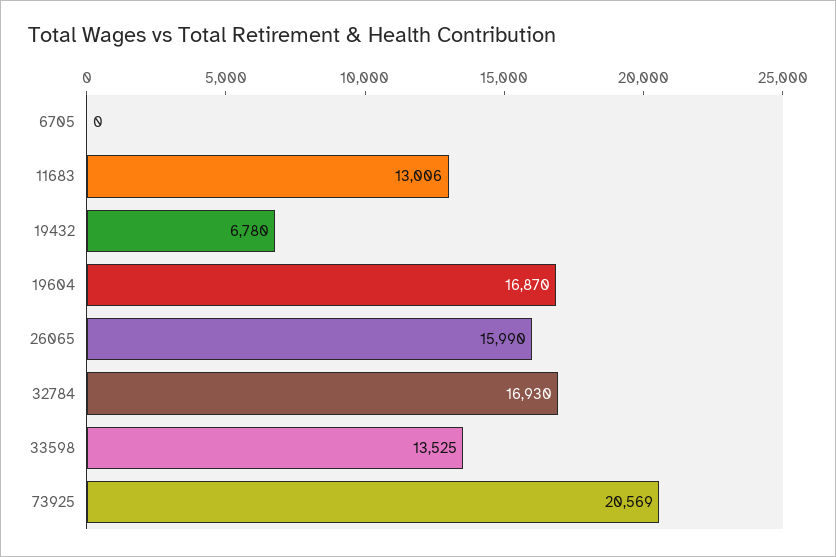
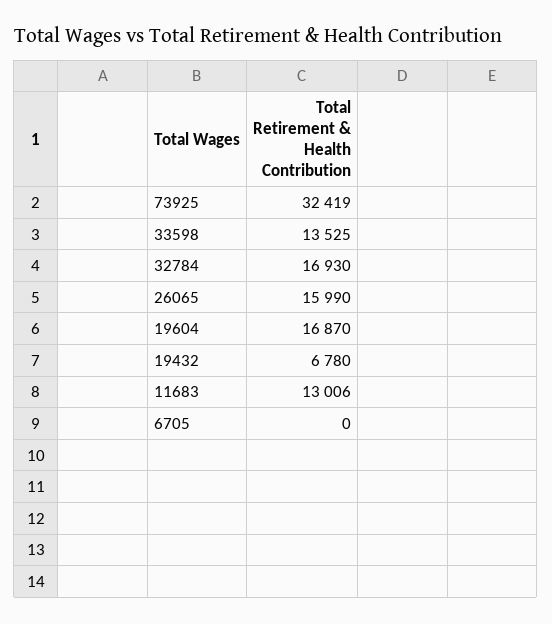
73925: 20569 -> 32419

